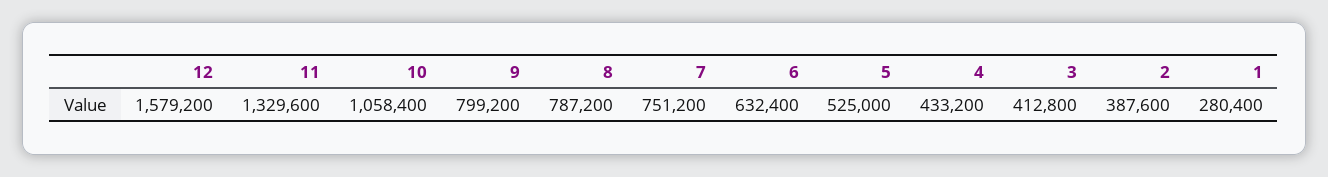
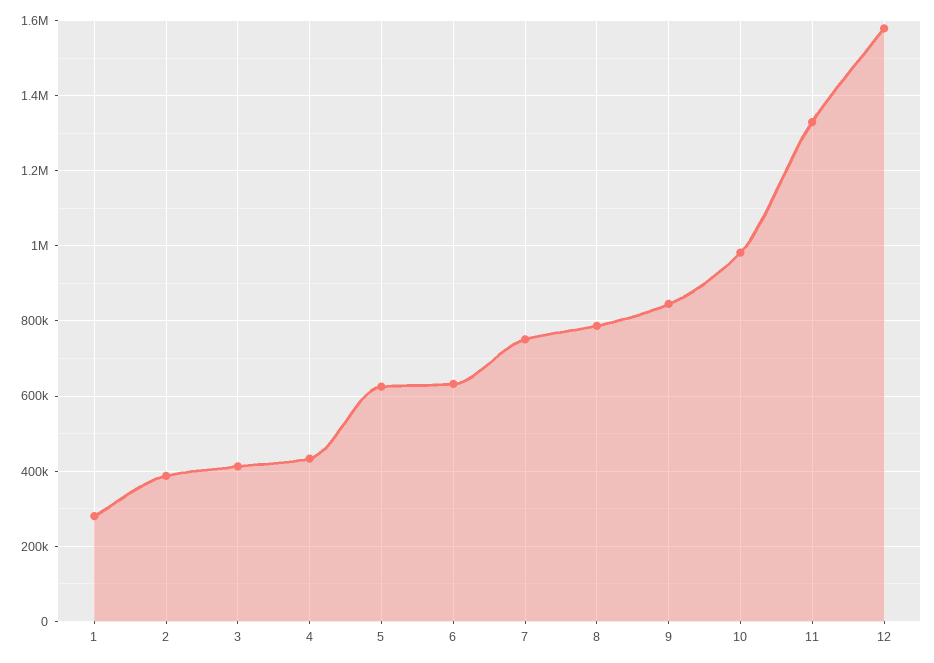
10: 1058400 -> 980000
9: 799200 -> 840000
5: 525000 -> 620000

